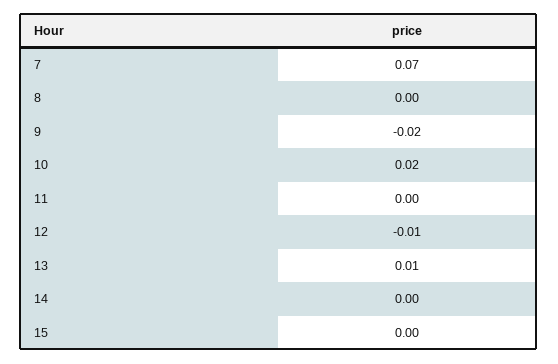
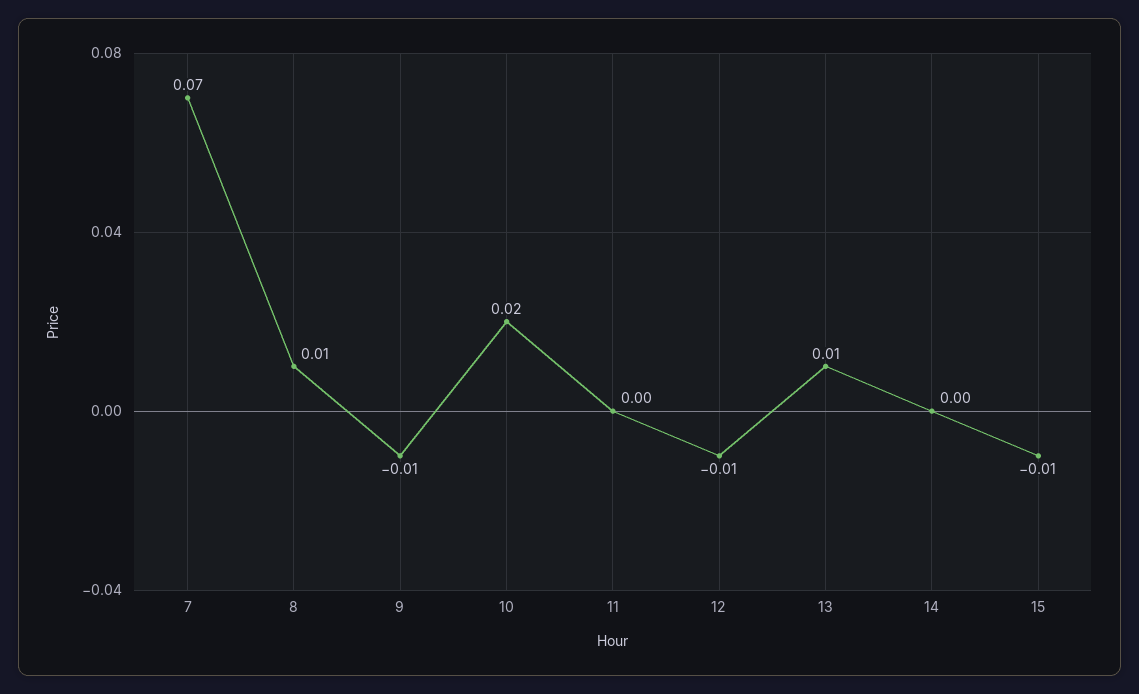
8: 0 -> 0.01
9: -0.02 -> -0.01
15: 0 -> -0.01

